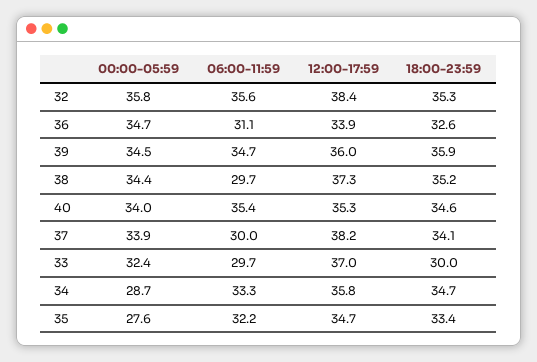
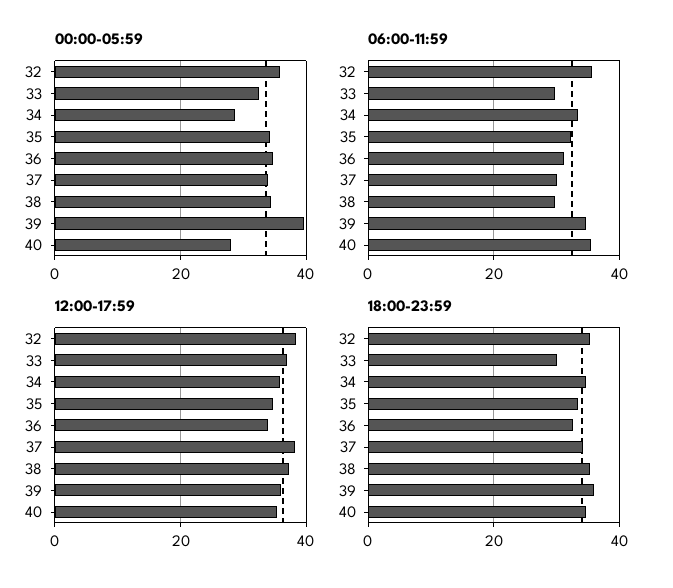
00:00-05:59, 39: 34.5 -> 40
00:00-05:59, 40: 34 -> 28
00:00-05:59, 35: 27.6 -> 34

